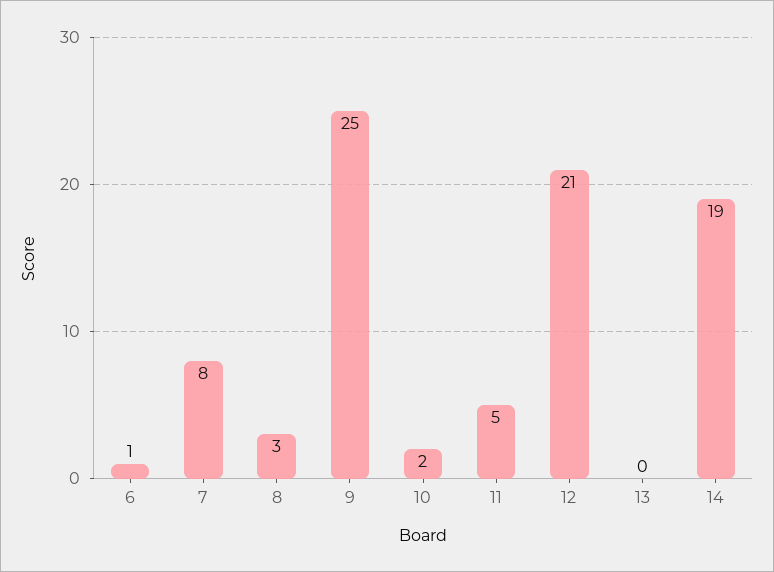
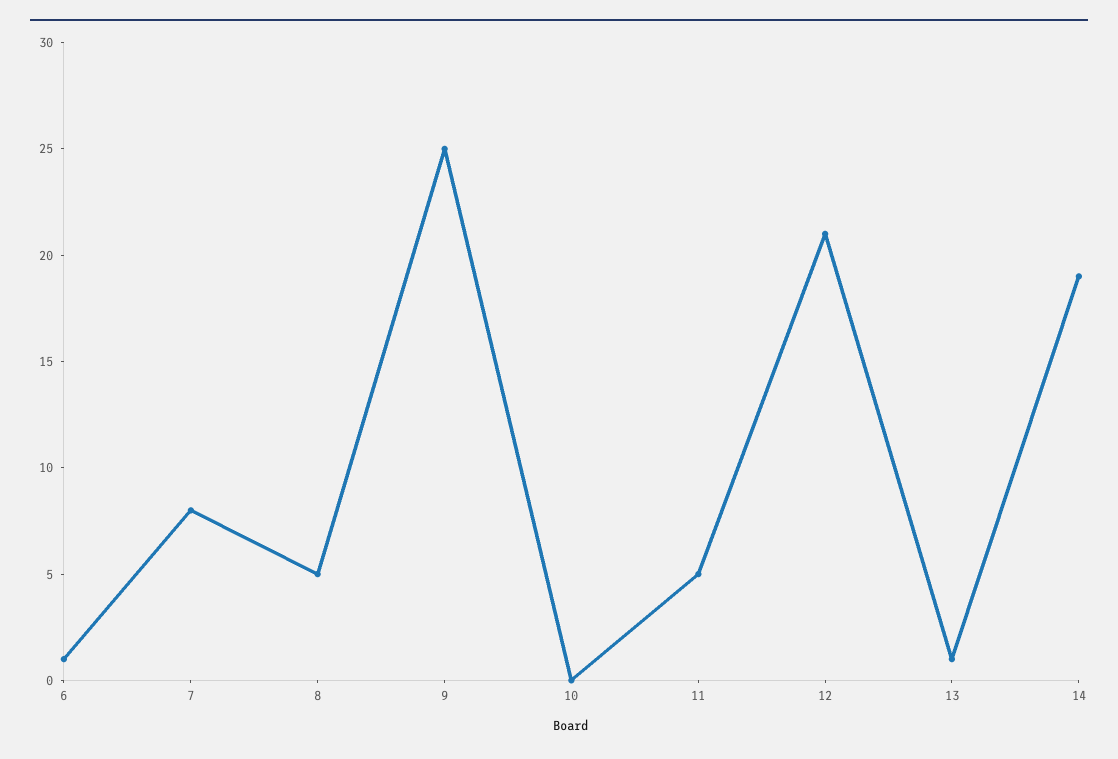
8: 3 -> 5
10: 2 -> 0
13: 0 -> 1

